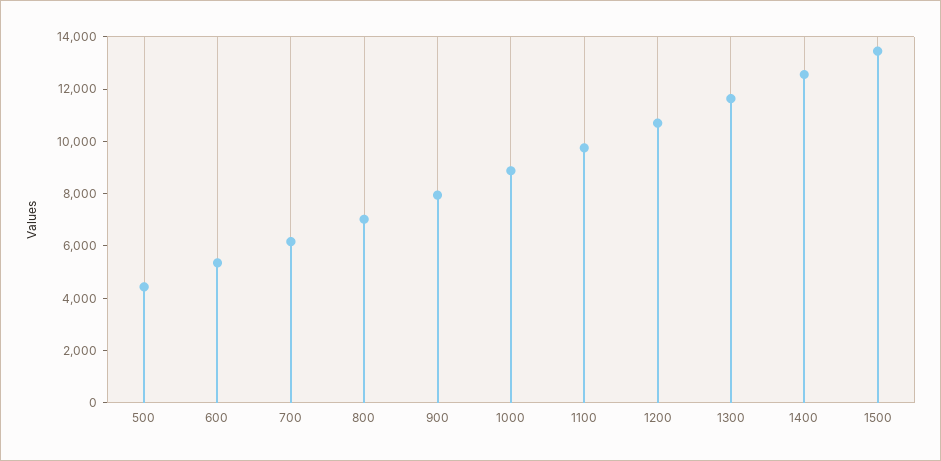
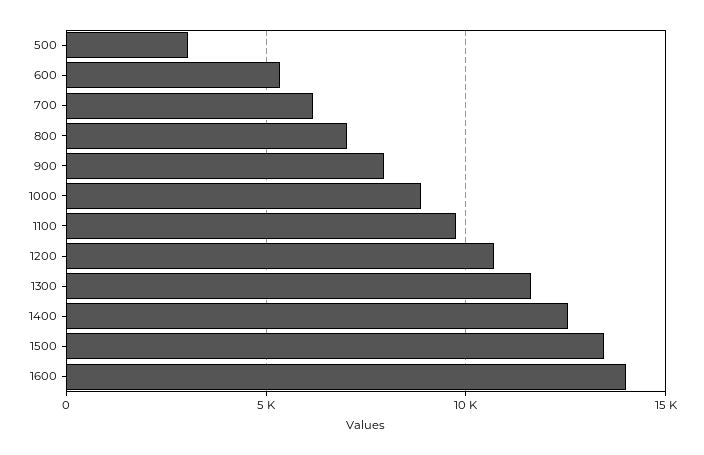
500: 4500 -> 3000
1600: none -> 14000

